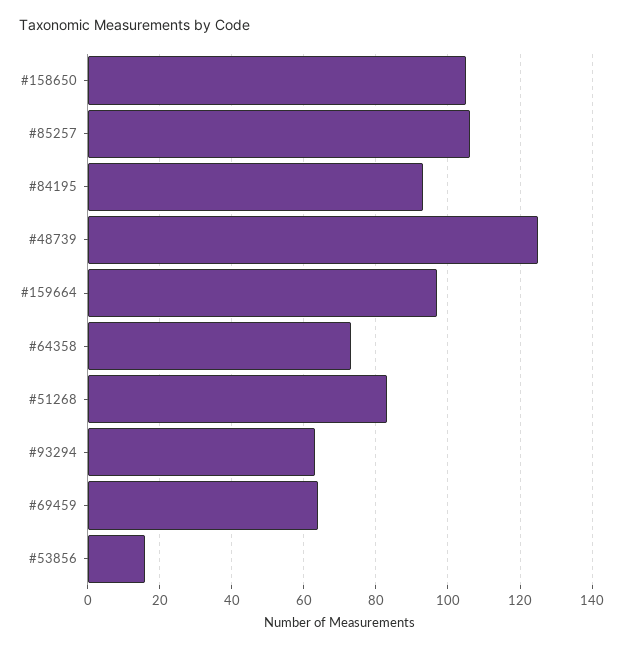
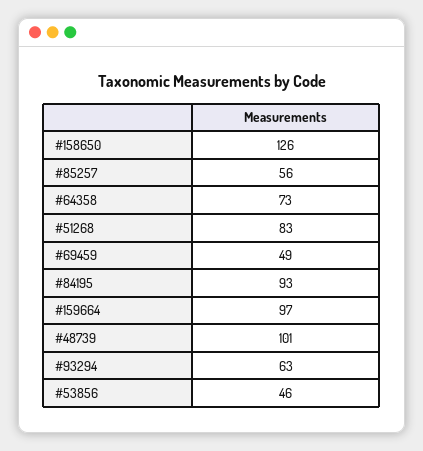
#158650: 105 -> 126
#85257: 105 -> 56
#48739: 125 -> 101
#69459: 65 -> 49
#53856: 15 -> 46

